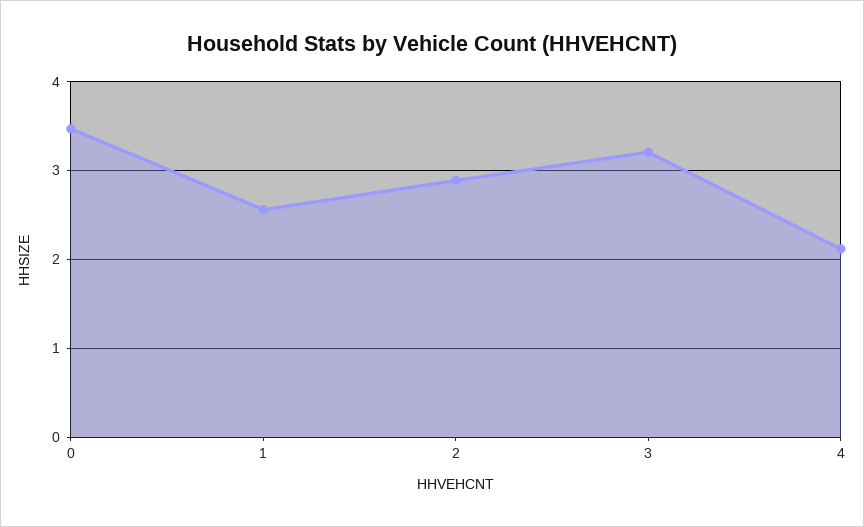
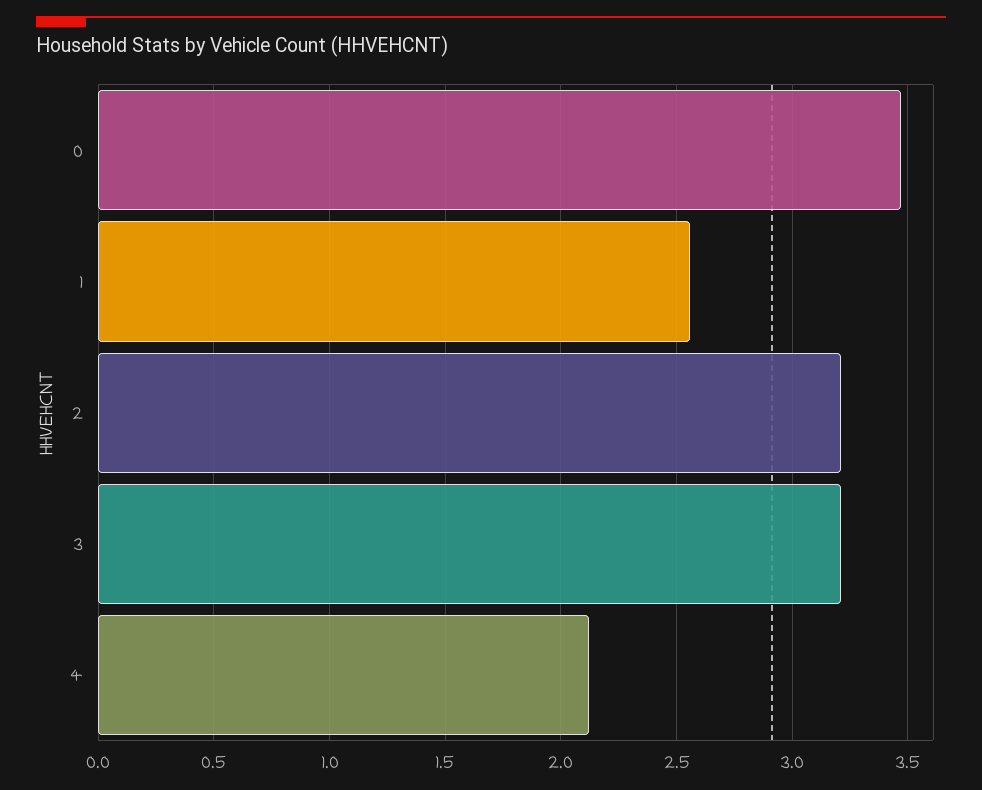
2: 2.9 -> 3.2

